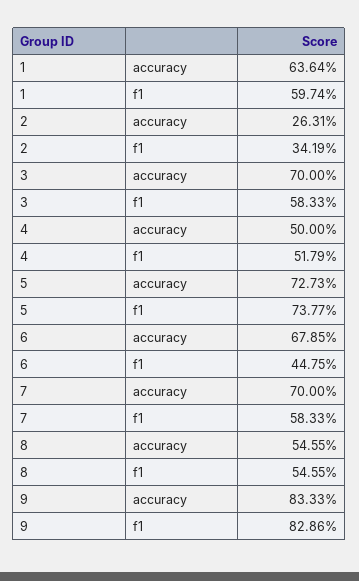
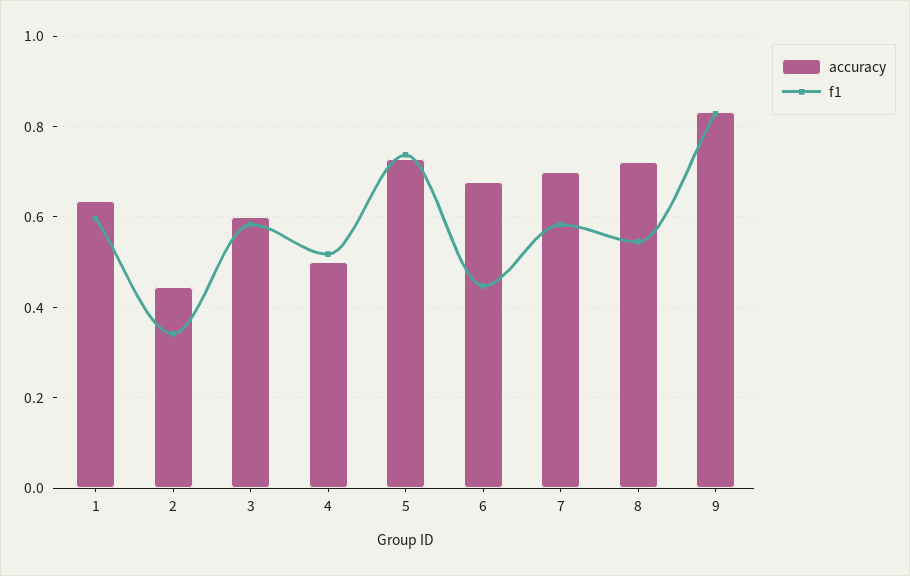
accuracy, 2: 0.2631 -> 0.44
accuracy, 3: 0.7 -> 0.6
accuracy, 8: 0.5455 -> 0.72

